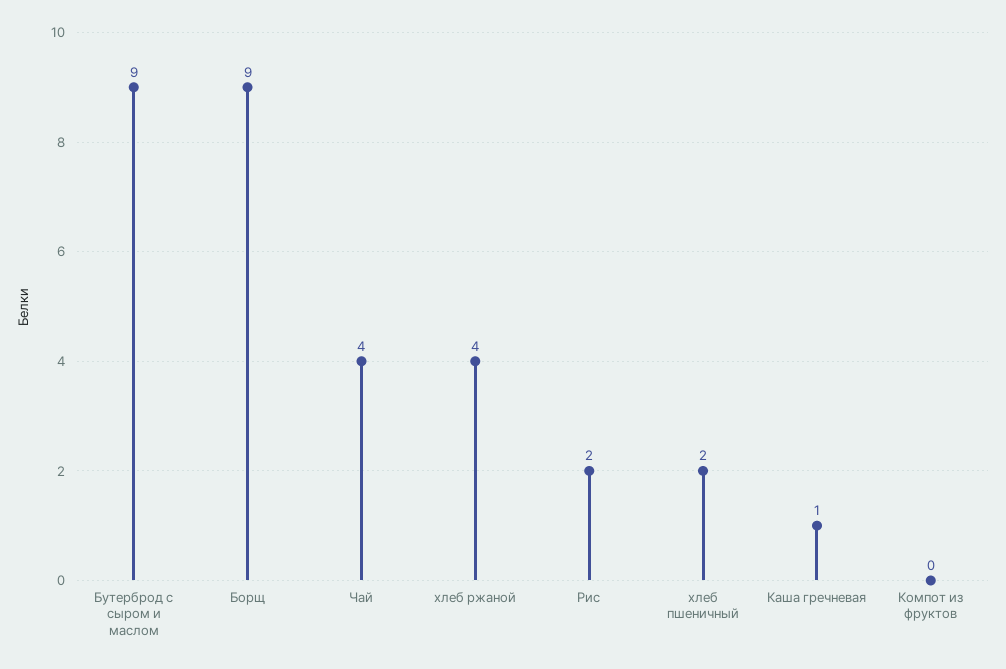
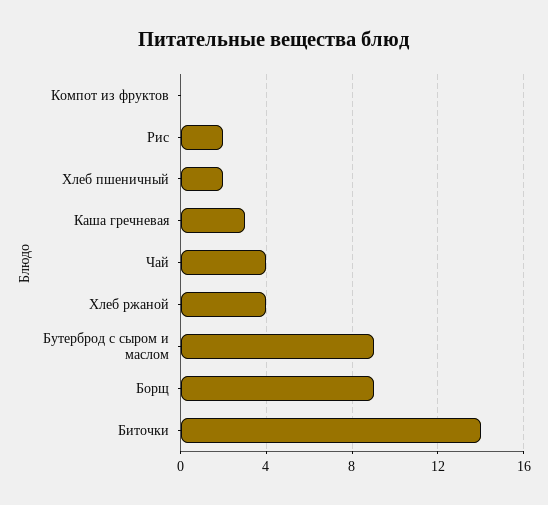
Каша гречневая: 1 -> 3
Биточки: none -> 14

